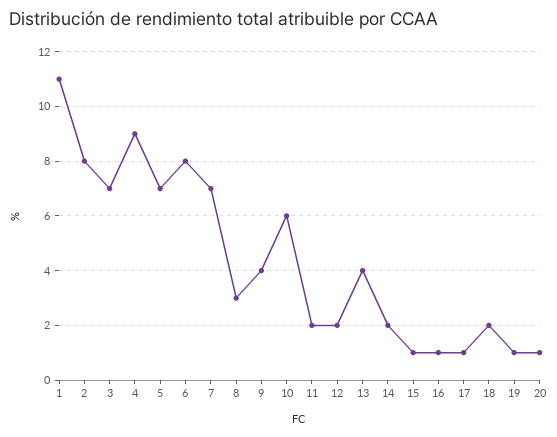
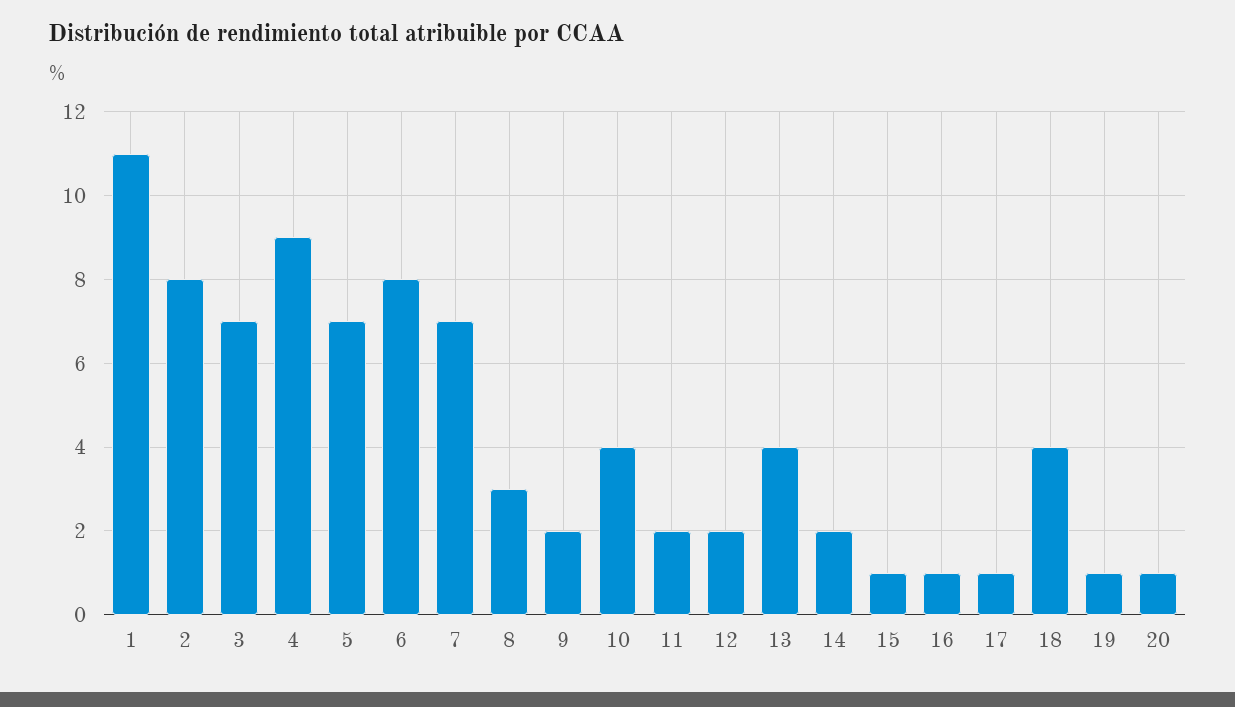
9: 4 -> 2
10: 6 -> 4
18: 2 -> 4

